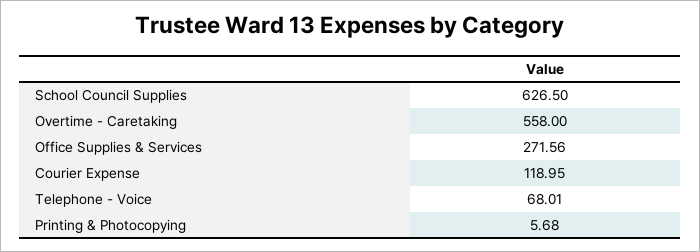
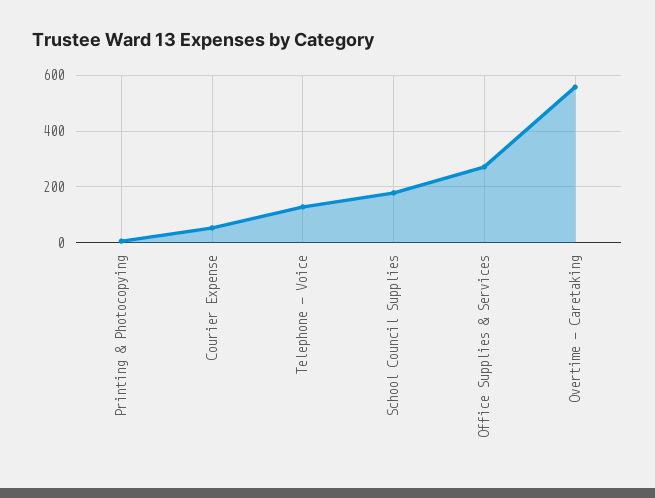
School Council Supplies: 626.5 -> 175
Courier Expense: 118.95 -> 50
Telephone - Voice: 68.01 -> 125

